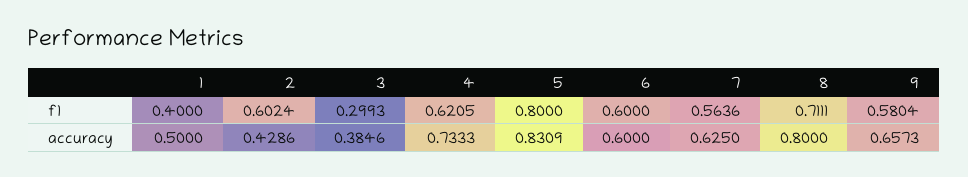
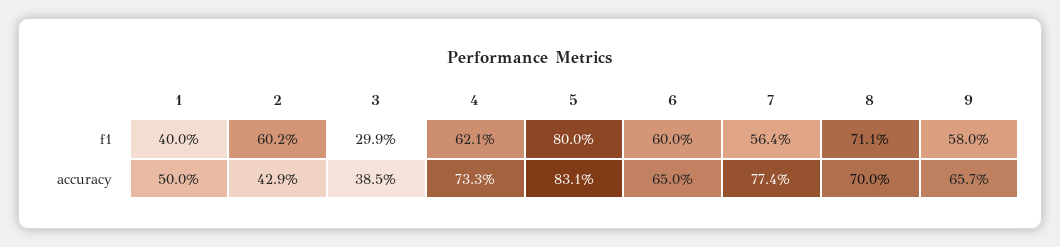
6, accuracy: 0.6 -> 0.65
7, accuracy: 0.625 -> 0.774
8, accuracy: 0.8 -> 0.7

